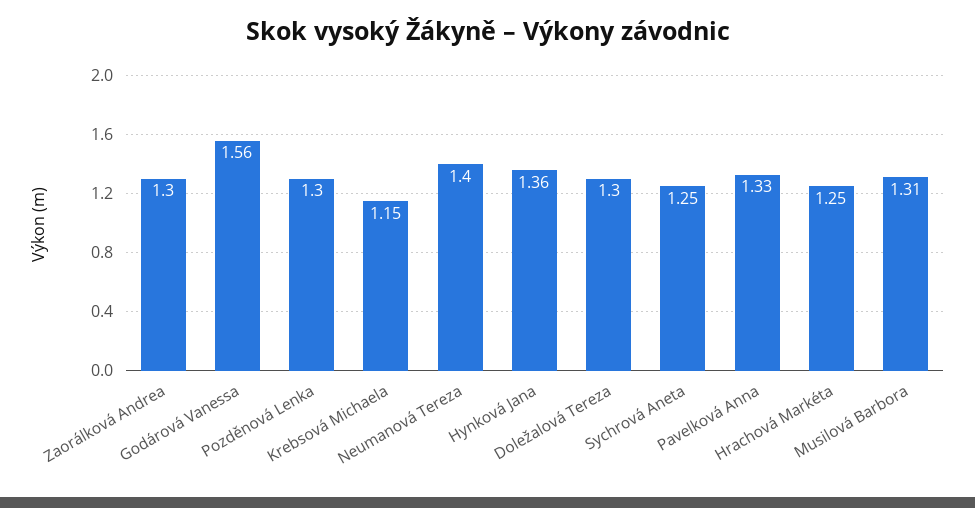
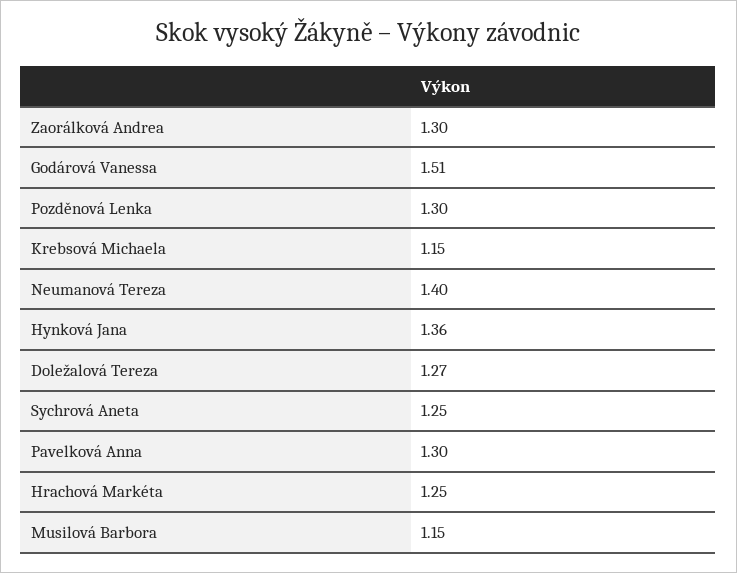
Godárová Vanessa: 1.56 -> 1.51
Doležalová Tereza: 1.3 -> 1.27
Pavelková Anna: 1.33 -> 1.3
Musilová Barbora: 1.31 -> 1.15

